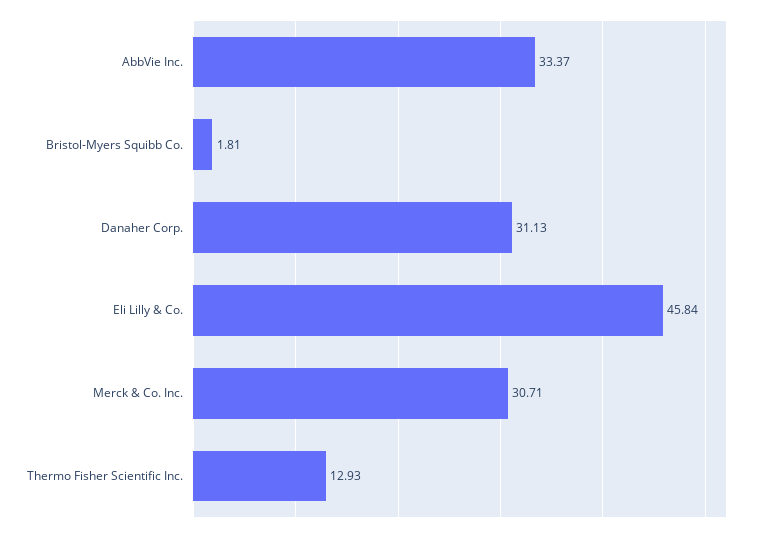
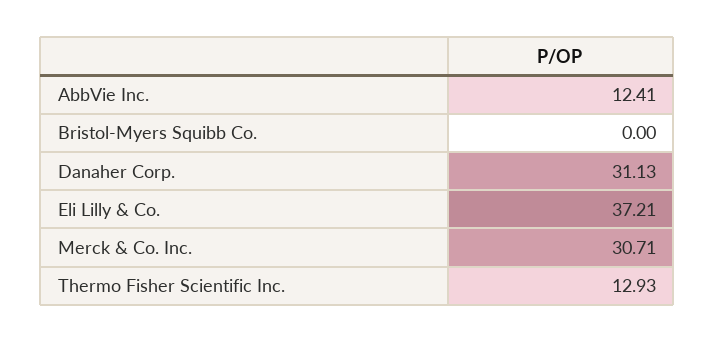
AbbVie Inc.: 33.37 -> 12.41
Bristol-Myers Squibb Co.: 1.81 -> 0
Eli Lilly & Co.: 45.84 -> 37.21

